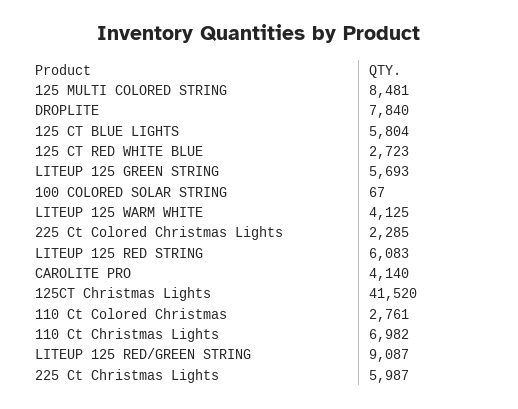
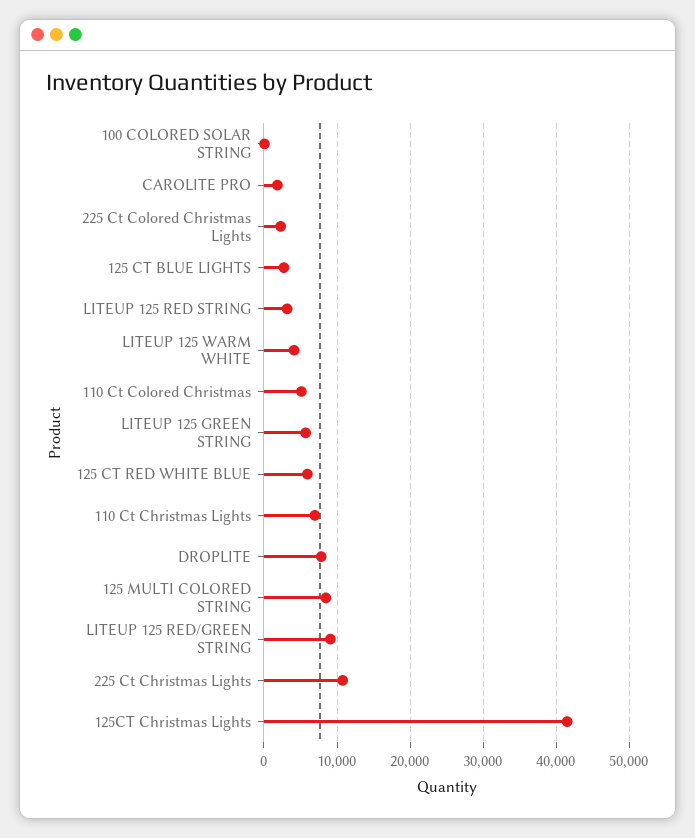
125 CT BLUE LIGHTS: 5804 -> 3000
125 CT RED WHITE BLUE: 2723 -> 6000
LITEUP 125 RED STRING: 6083 -> 3000
CAROLITE PRO: 4140 -> 2000
110 Ct Colored Christmas: 2761 -> 5000
225 Ct Christmas Lights: 5987 -> 11000

